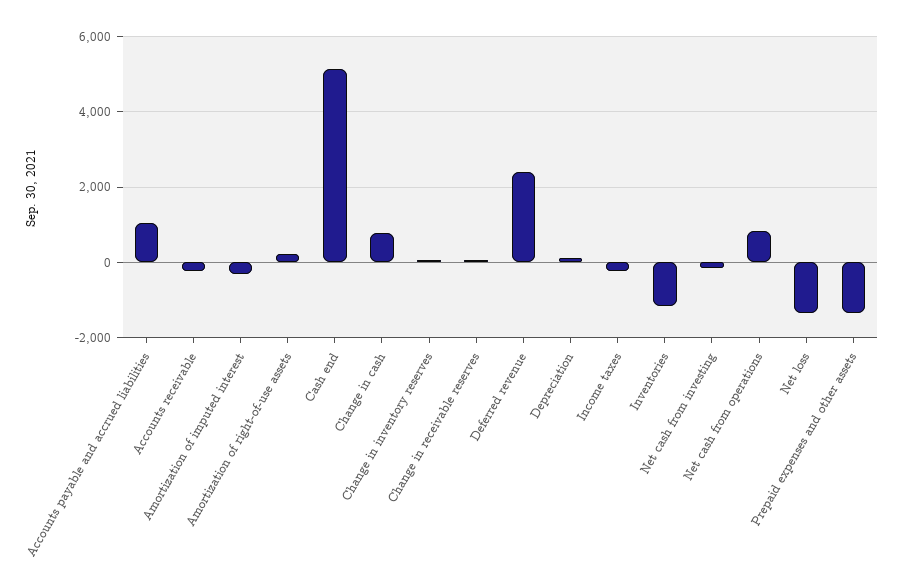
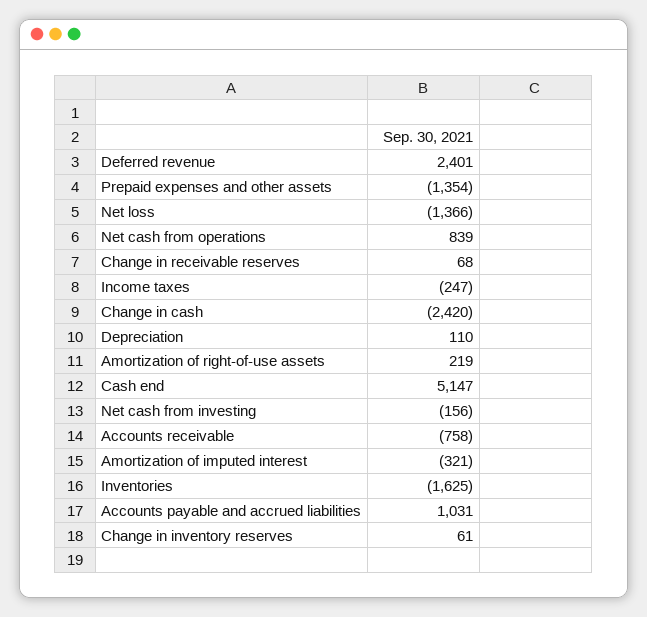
Accounts receivable: -200 -> -758
Change in cash: 800 -> -2420
Inventories: -1200 -> -1625

